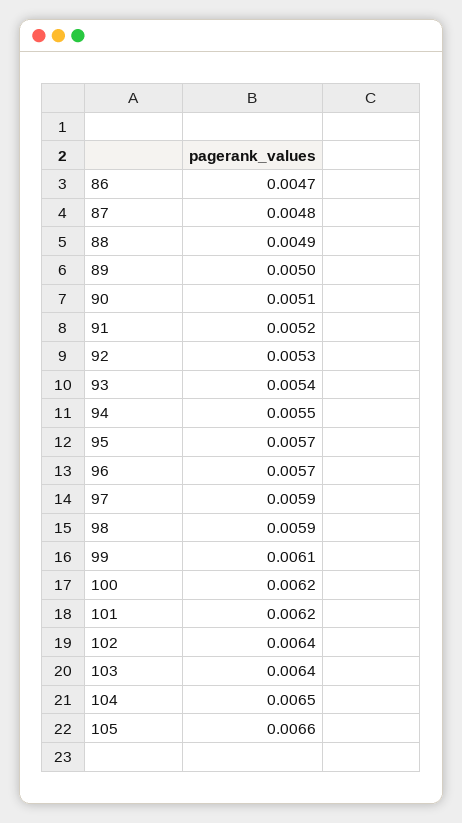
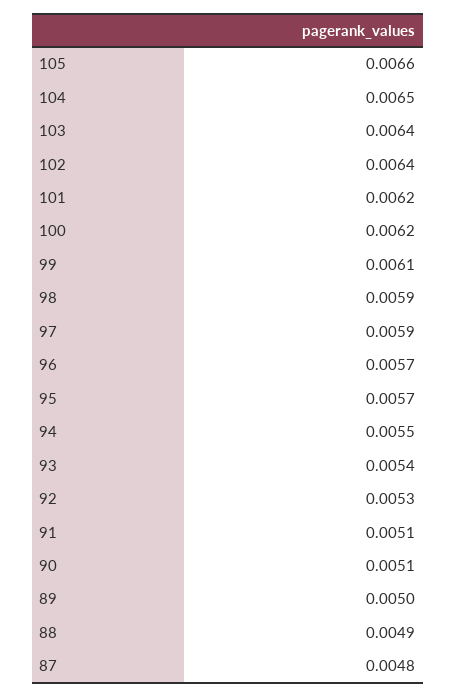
86: 0.0047 -> none
91: 0.0052 -> 0.0051

